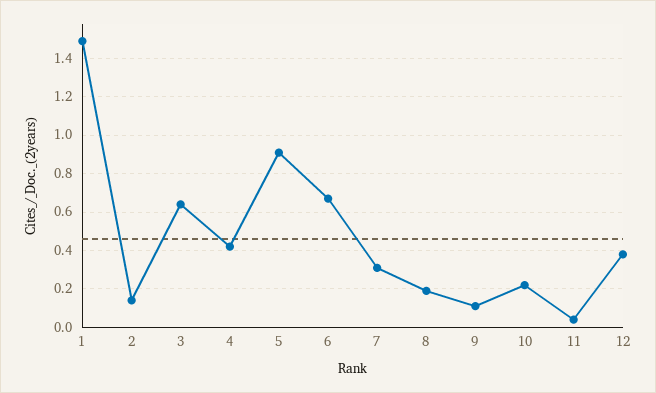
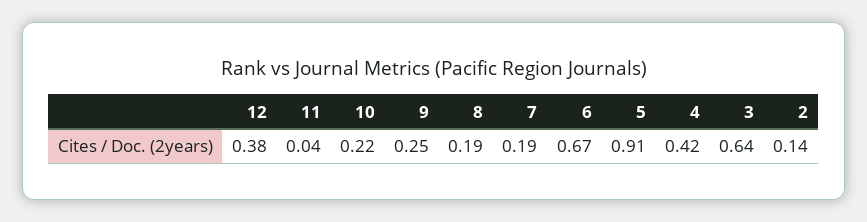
1: 1.5 -> none
7: 0.3 -> 0.19
9: 0.1 -> 0.25

